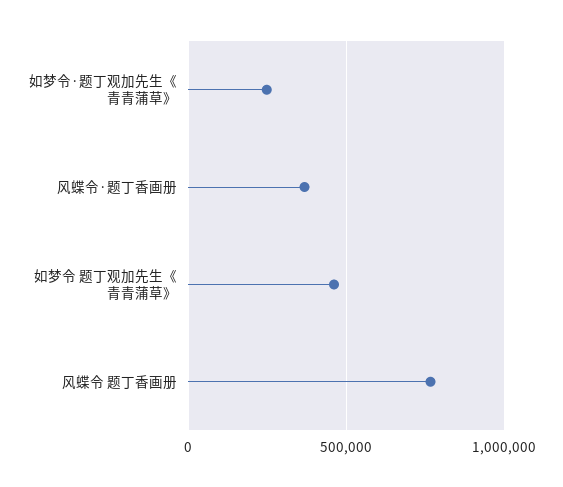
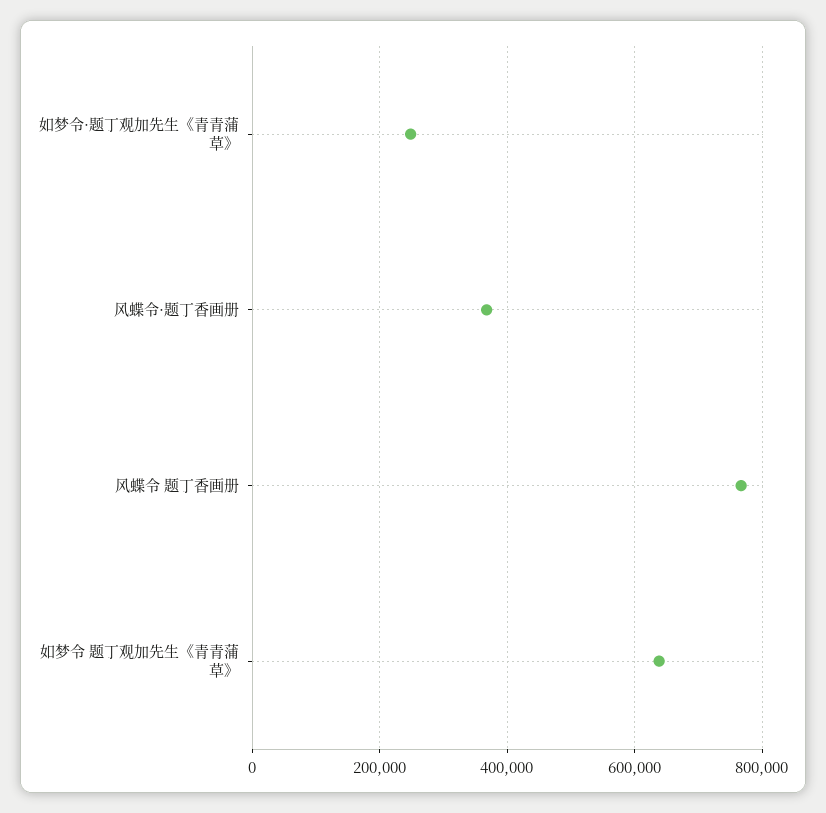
如梦令 题丁观加先生《青青蒲草》: 450000 -> 640000

